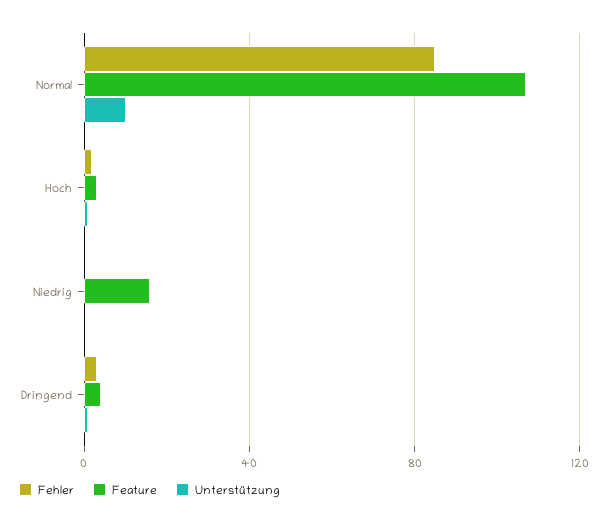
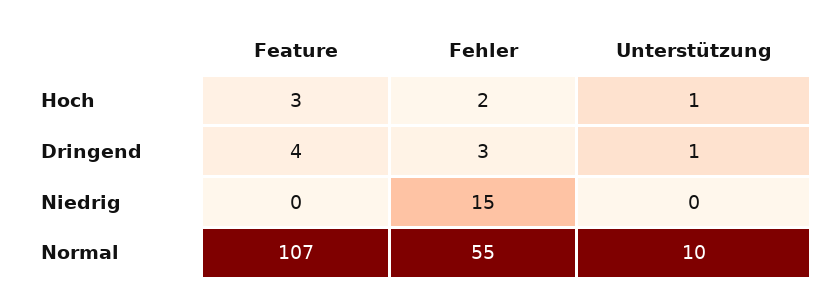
Fehler, Normal: 85 -> 55
Fehler, Niedrig: 0 -> 15
Feature, Niedrig: 15 -> 0

